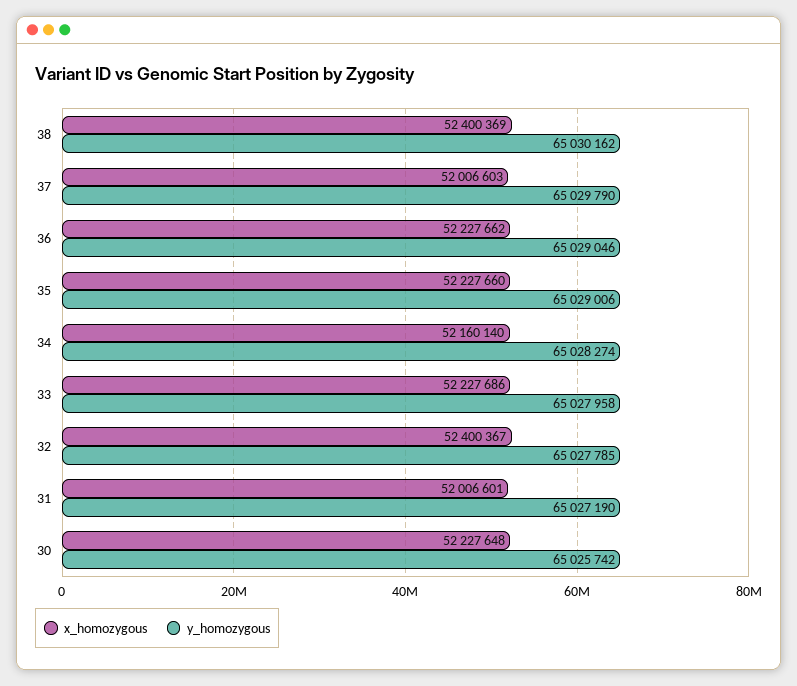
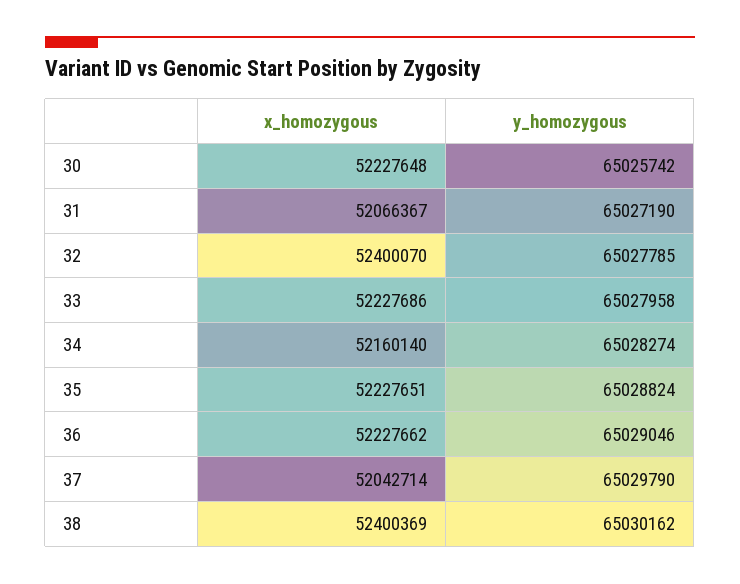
x_homozygous, 37: 52006603 -> 52042714
x_homozygous, 35: 52227660 -> 52227651
y_homozygous, 35: 65029006 -> 65028824
x_homozygous, 32: 52400367 -> 52400070
x_homozygous, 31: 52006601 -> 52066367

